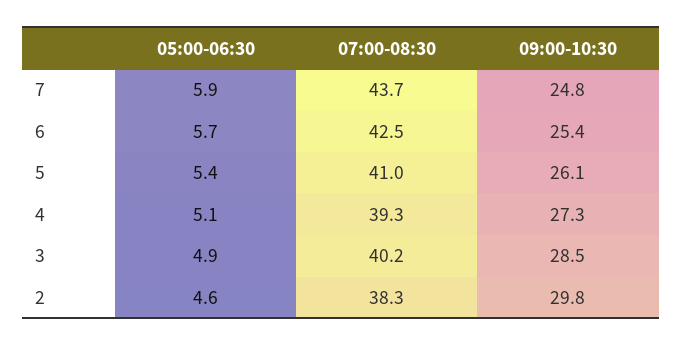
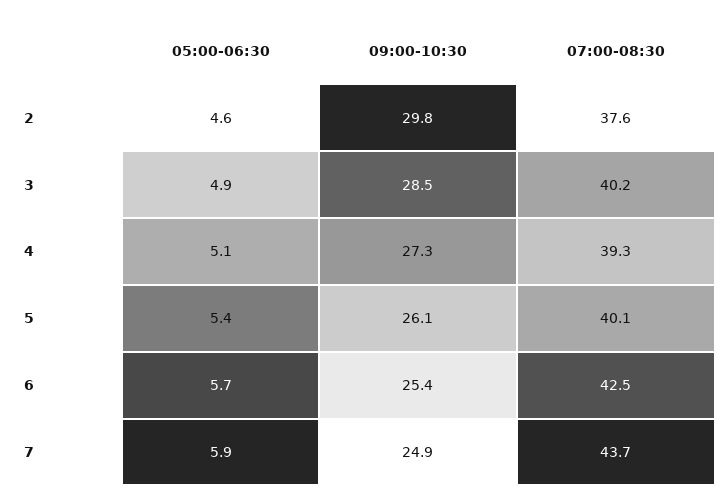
09:00-10:30, 7: 24.8 -> 24.9
07:00-08:30, 5: 41 -> 40.1
07:00-08:30, 2: 38.3 -> 37.6

